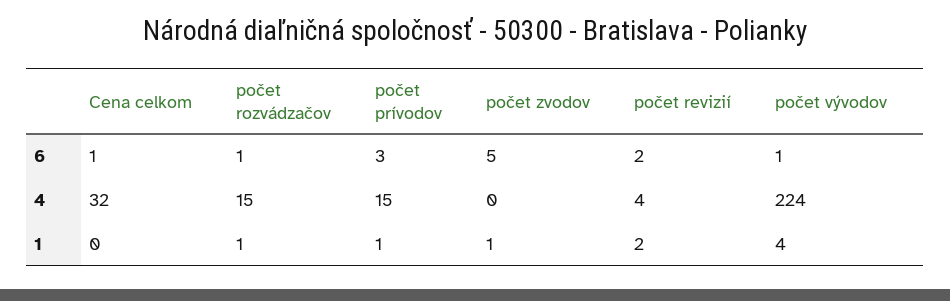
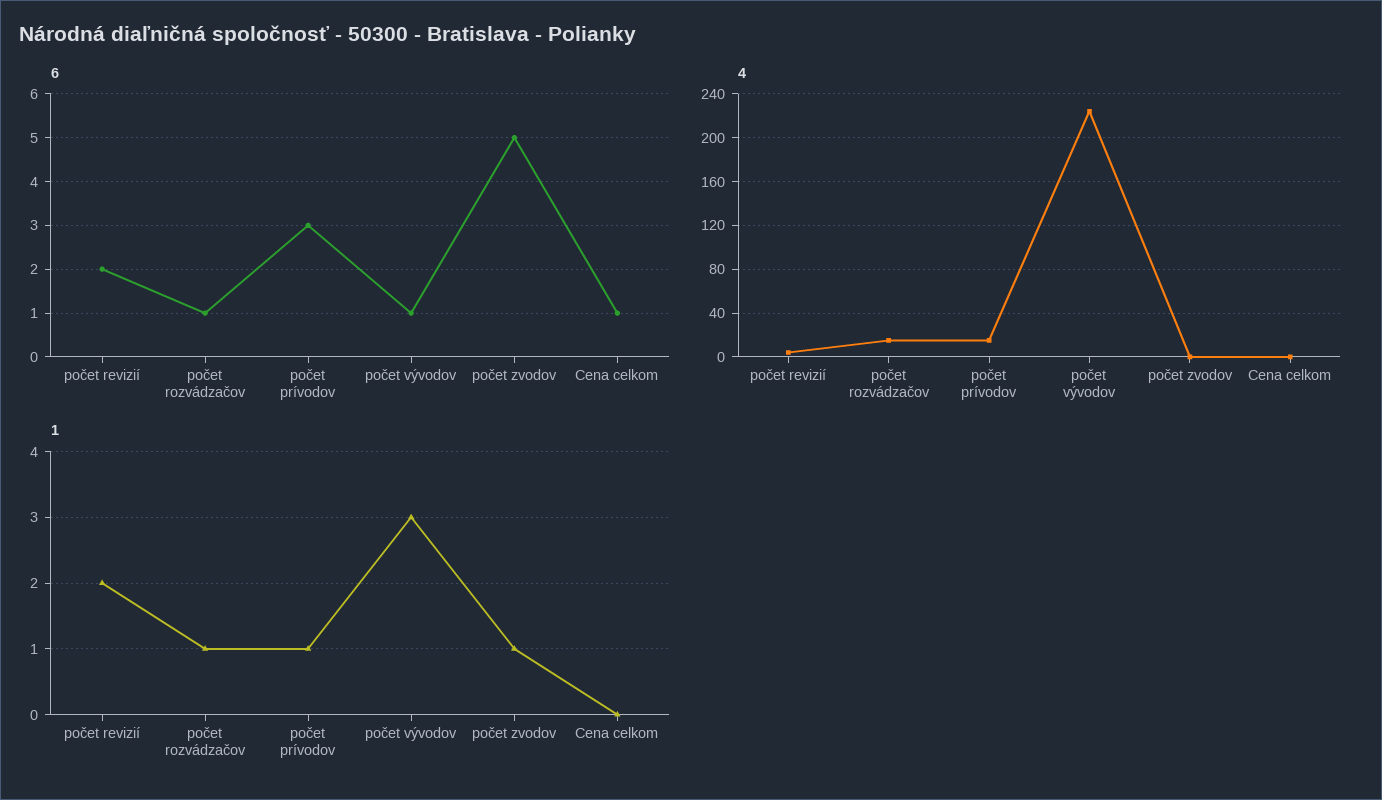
4, Cena celkom: 32 -> 0
1, počet vývodov: 4 -> 3

